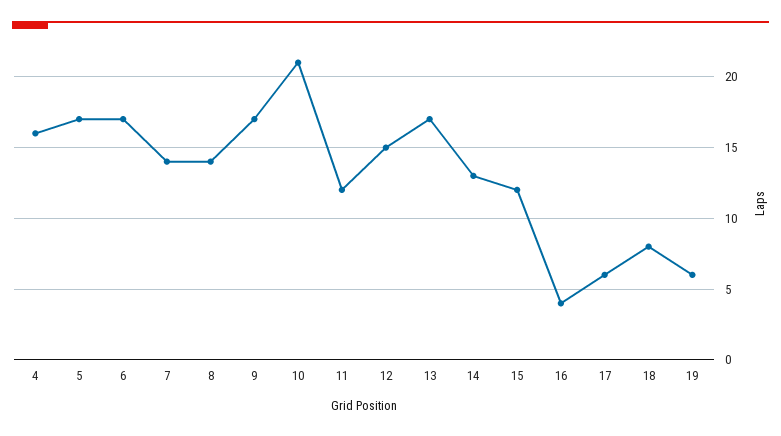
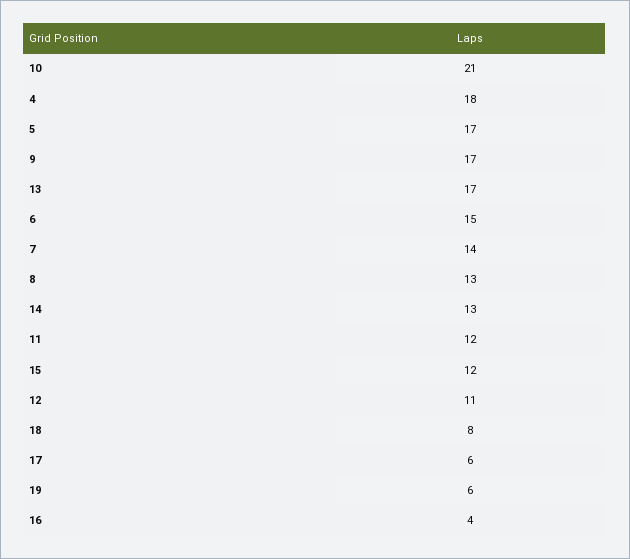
4: 16 -> 18
6: 17 -> 15
8: 14 -> 13
12: 15 -> 11

